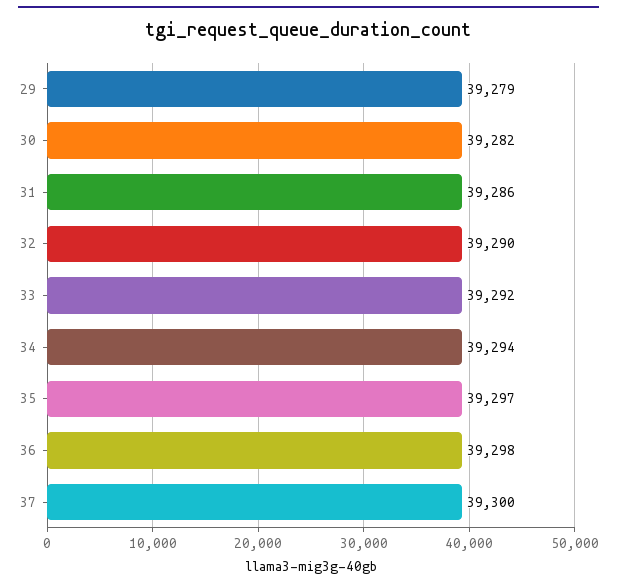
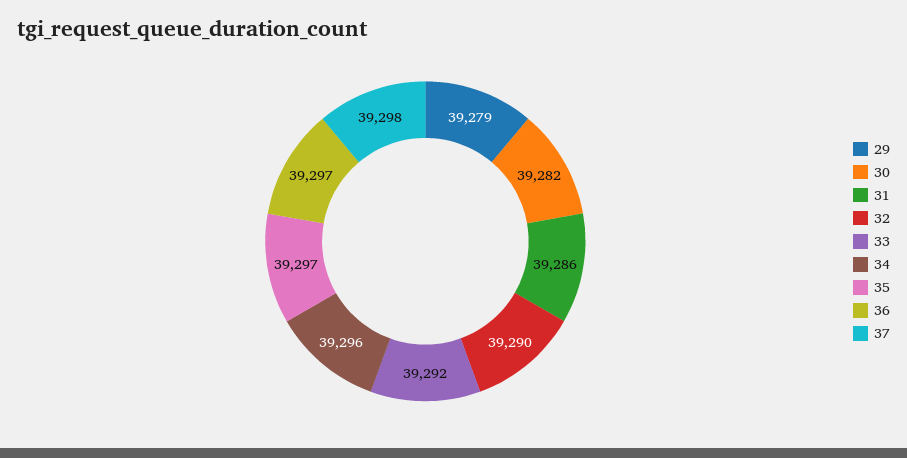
34: 39294 -> 39296
36: 39298 -> 39297
37: 39300 -> 39298

